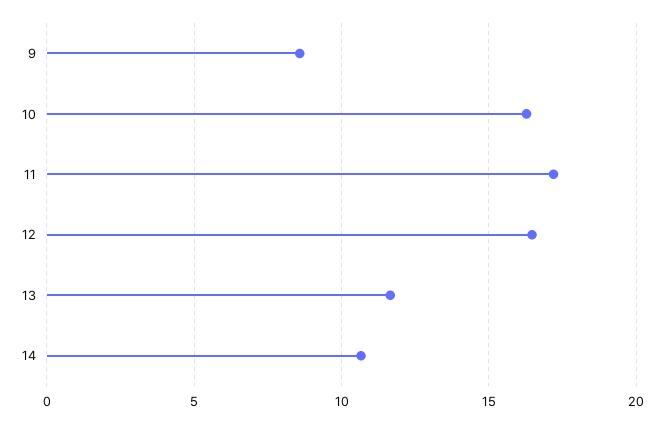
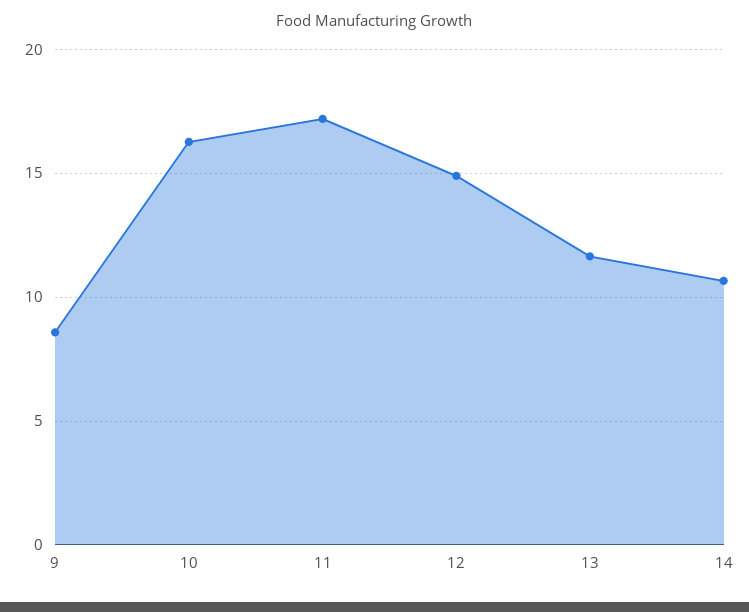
12: 16.5 -> 15

